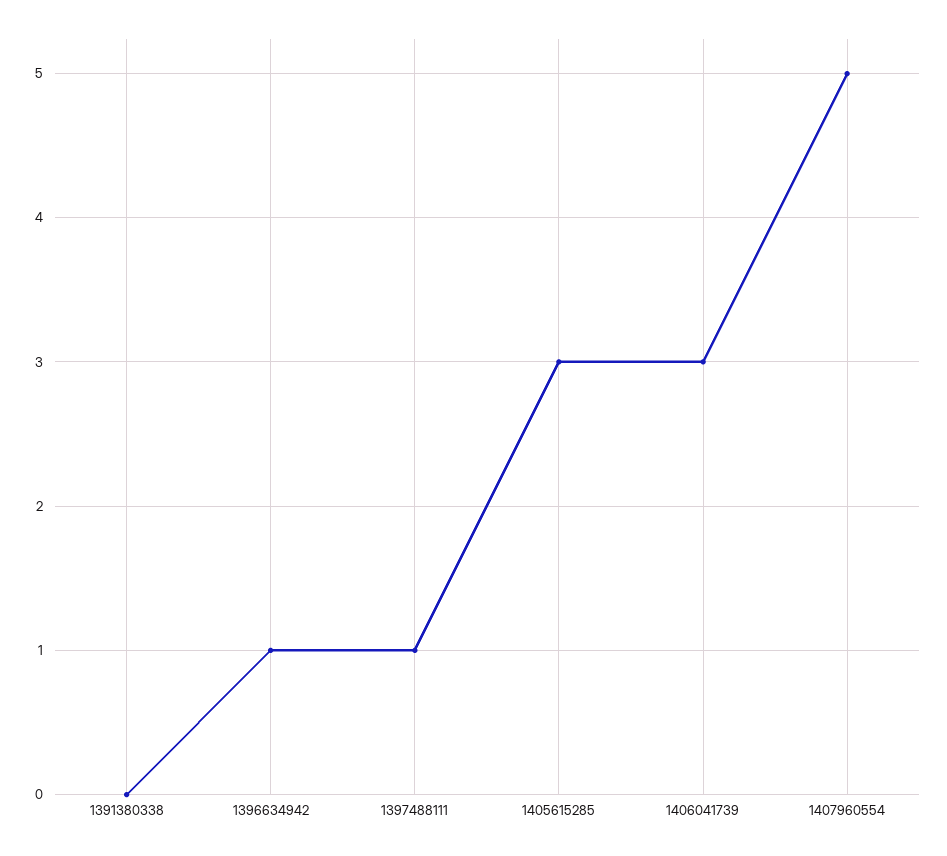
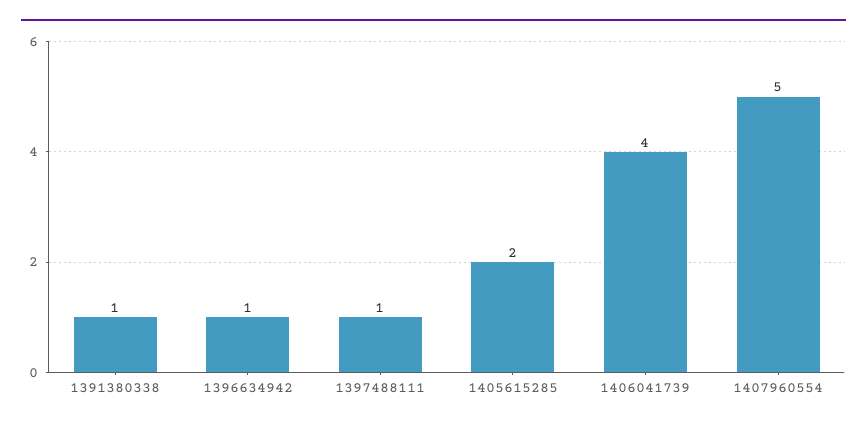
1391380338: 0 -> 1
1405615285: 3 -> 2
1406041739: 3 -> 4

